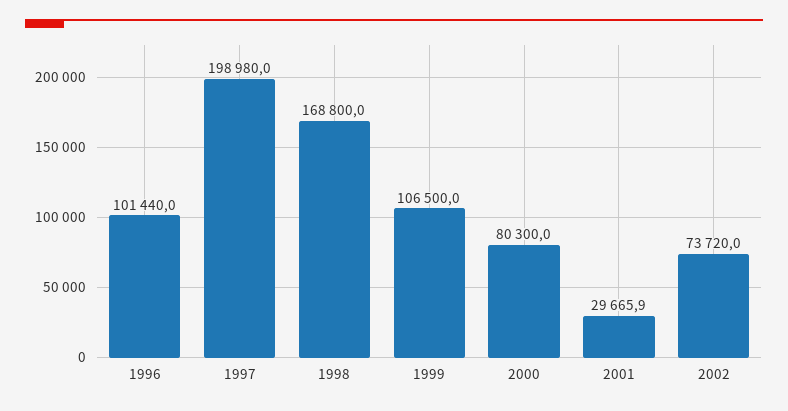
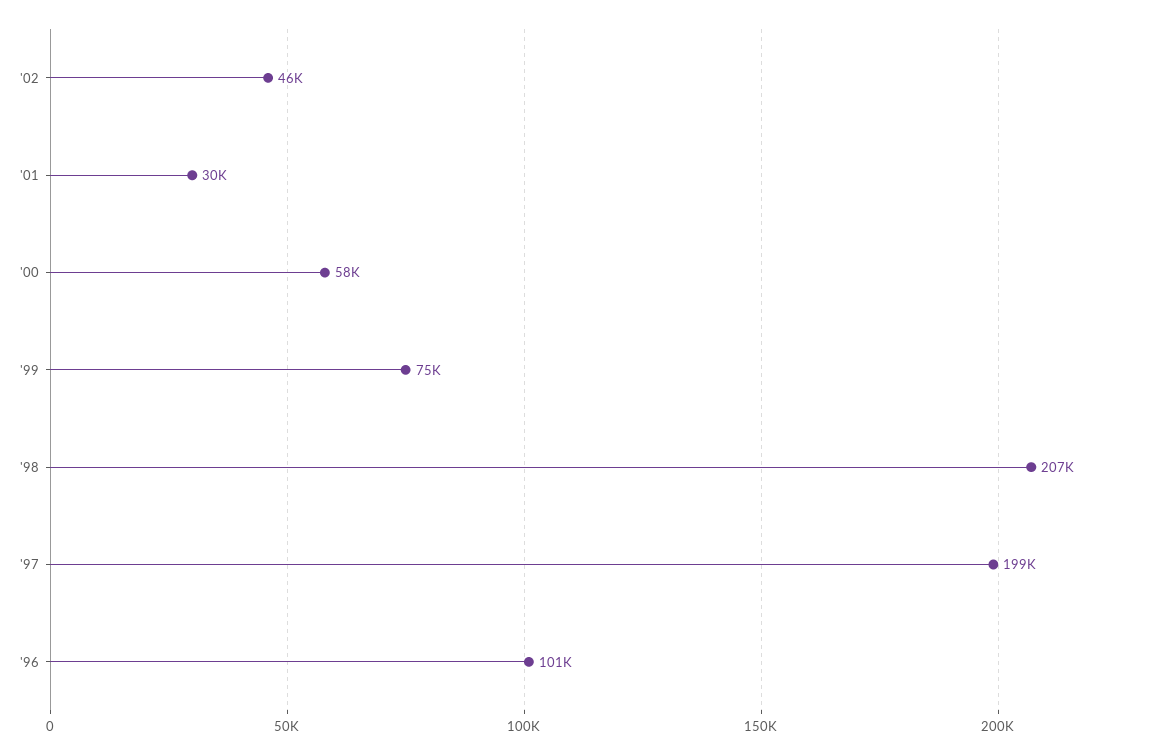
1998: 168800 -> 207000
1999: 106500 -> 75000
2000: 80300 -> 58000
2002: 73720 -> 46000

